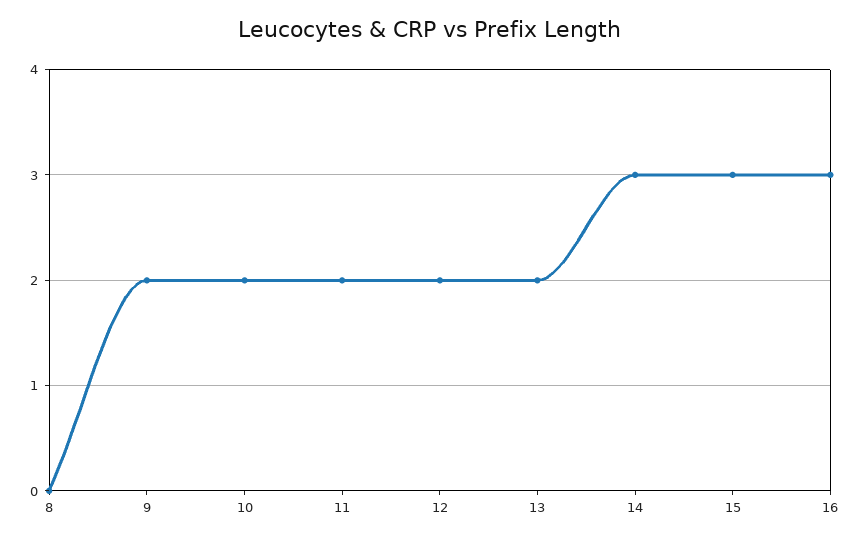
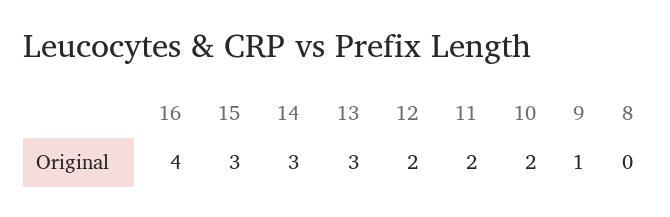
9: 2 -> 1
13: 2 -> 3
16: 3 -> 4

